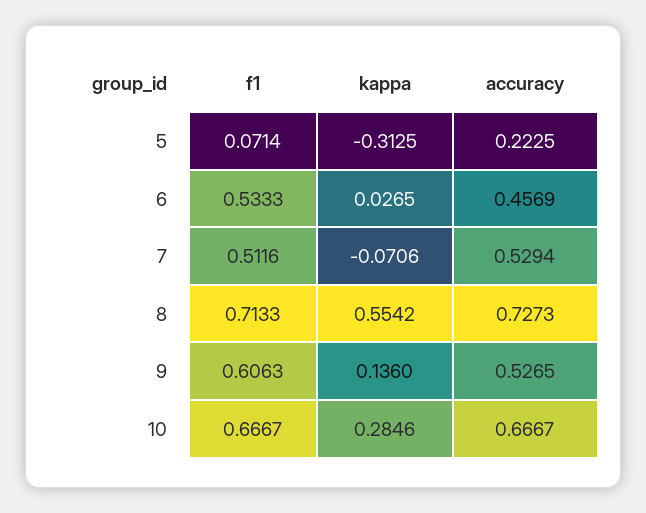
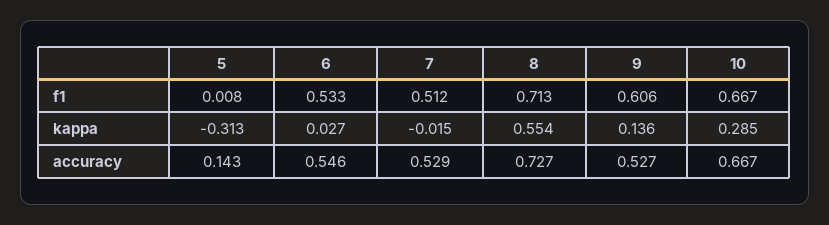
f1, 5: 0.0714 -> 0.008
accuracy, 5: 0.2225 -> 0.143
accuracy, 6: 0.4569 -> 0.546
kappa, 7: -0.0706 -> -0.015

